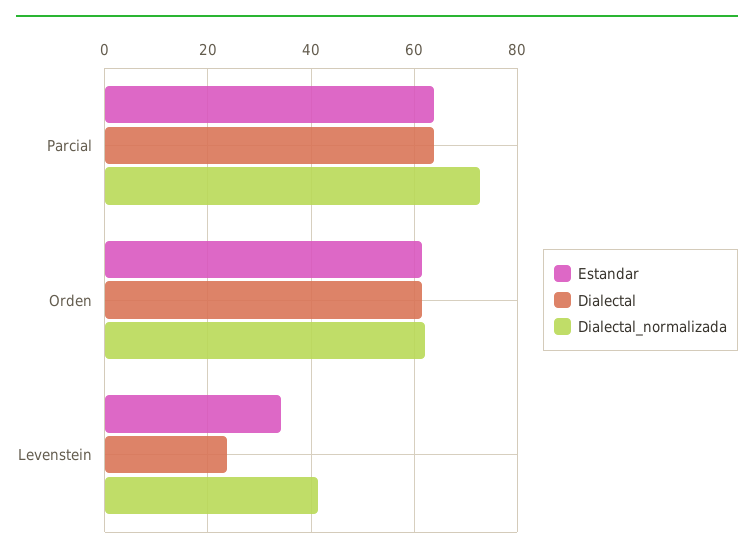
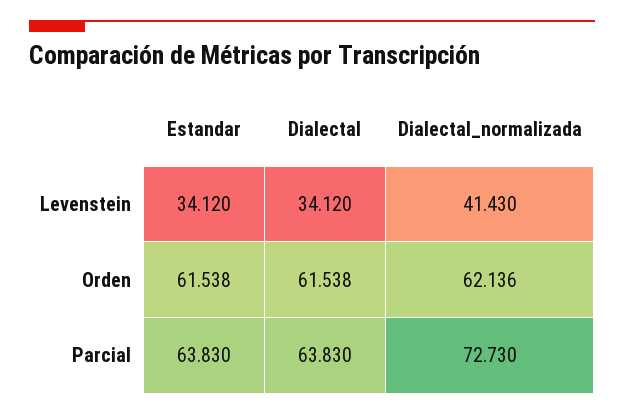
Dialectal, Levenstein: 24 -> 34.12

